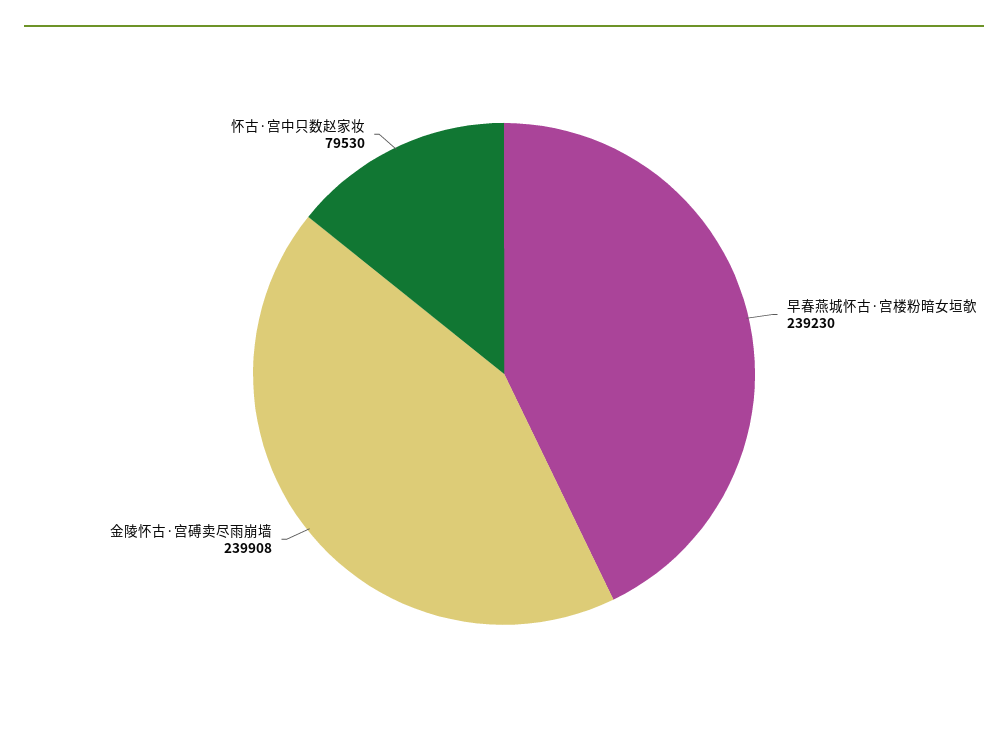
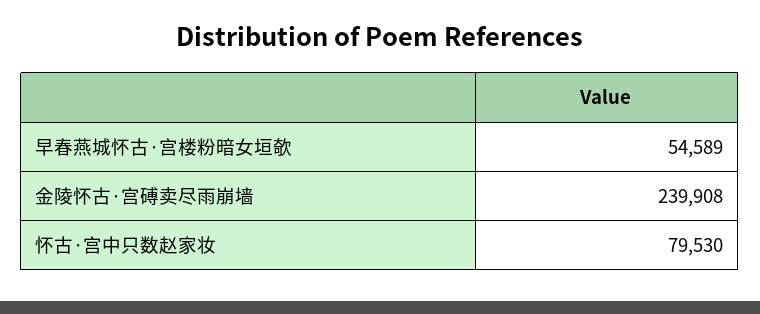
早春燕城怀古·宫楼粉暗女垣欹: 239230 -> 54589

